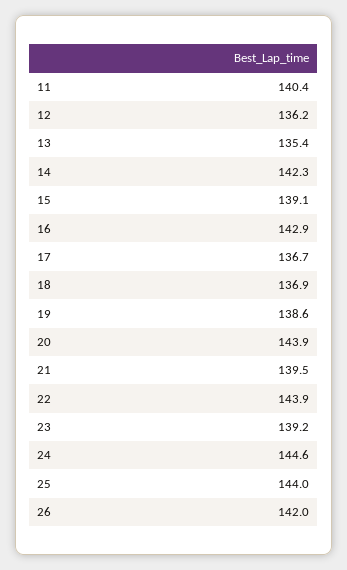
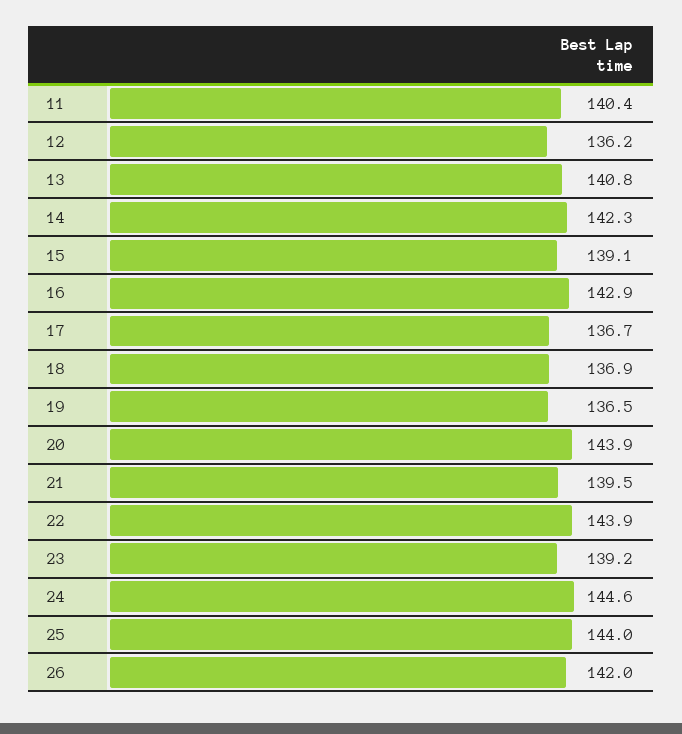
13: 135.4 -> 140.8
19: 138.6 -> 136.5

